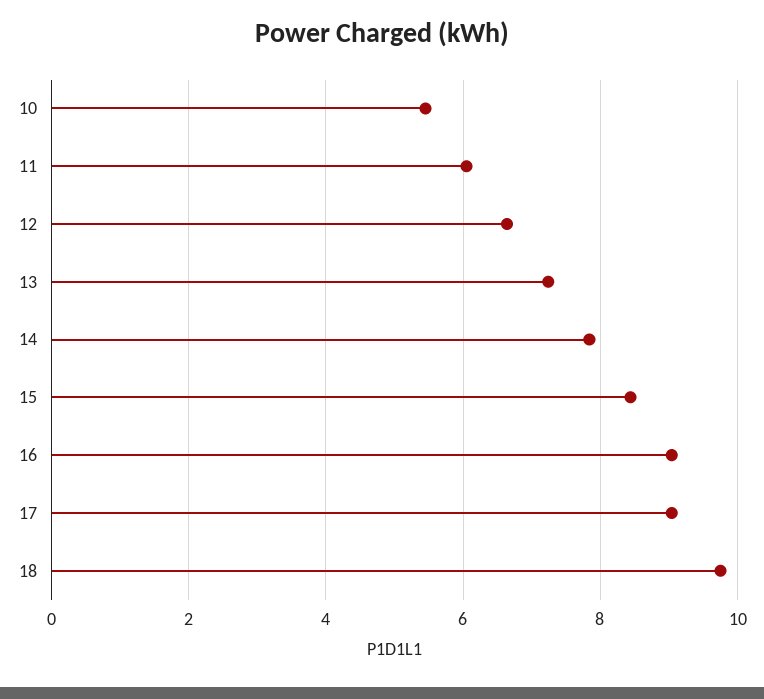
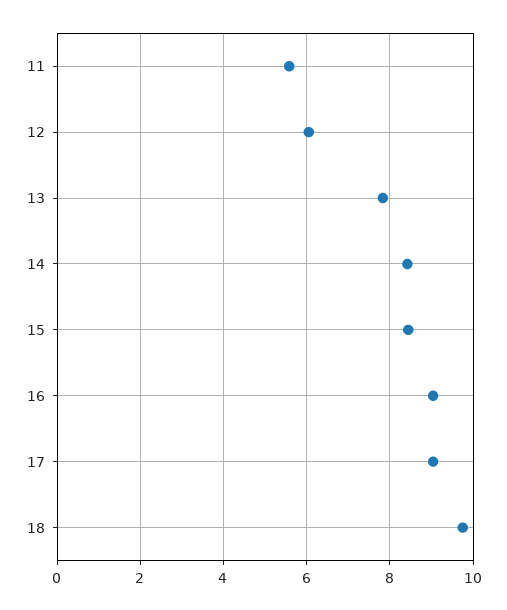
10: 5.4 -> none
11: 6 -> 5.6
12: 6.6 -> 6
13: 7.2 -> 7.8
14: 7.8 -> 8.4

